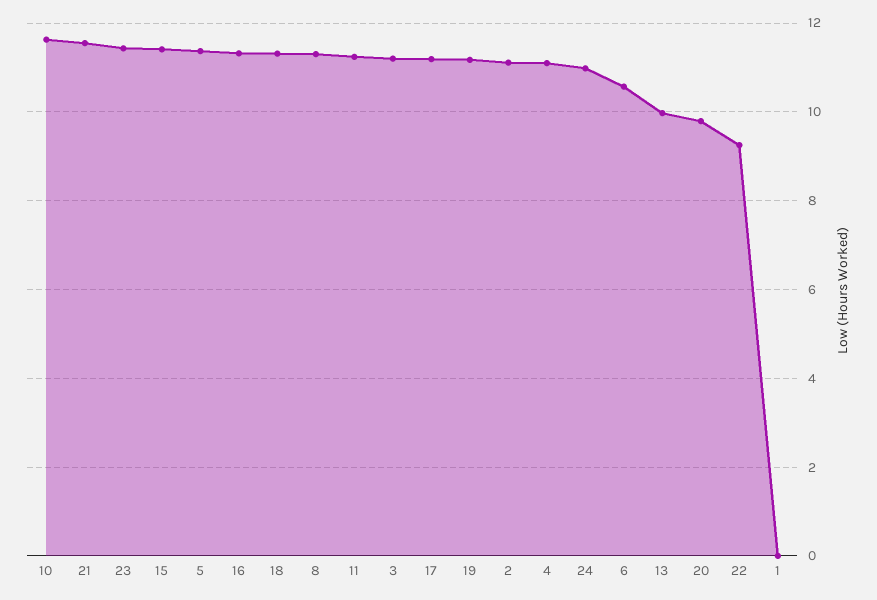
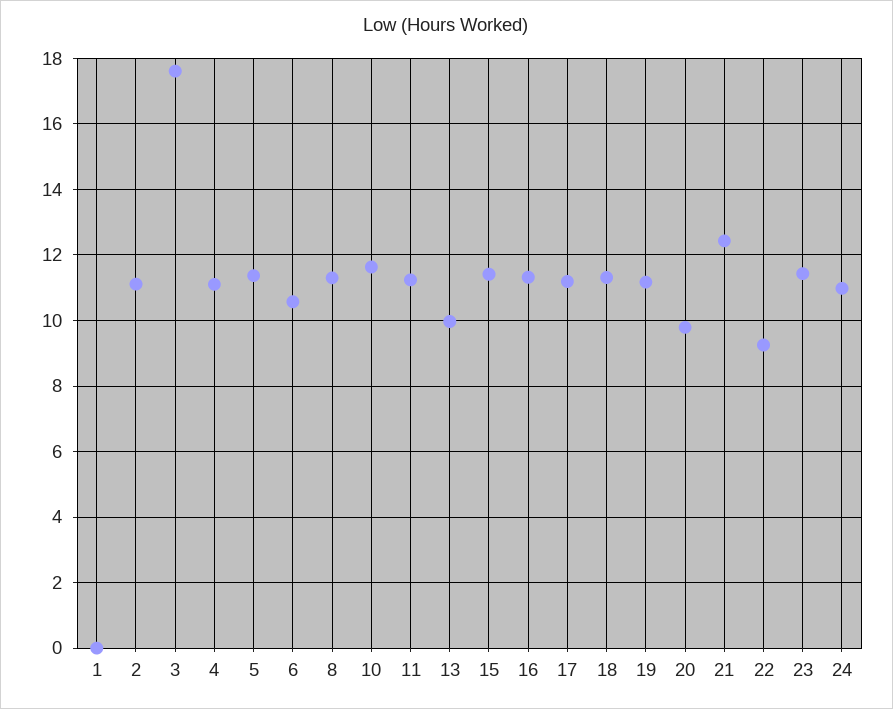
21: 11.6 -> 12.4
3: 11.2 -> 17.6

